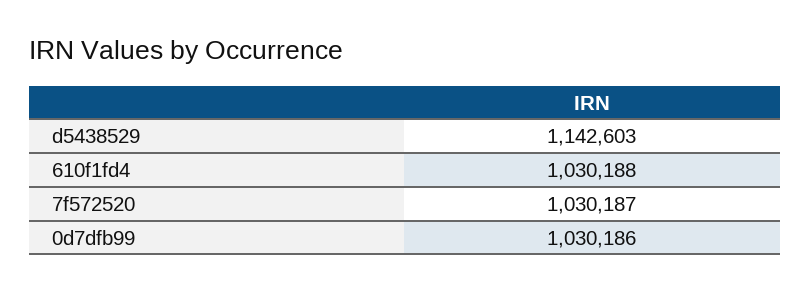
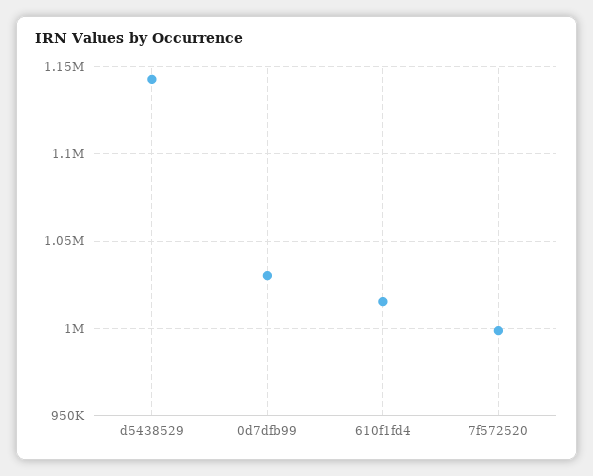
610f1fd4: 1030188 -> 1015000
7f572520: 1030187 -> 1000000

